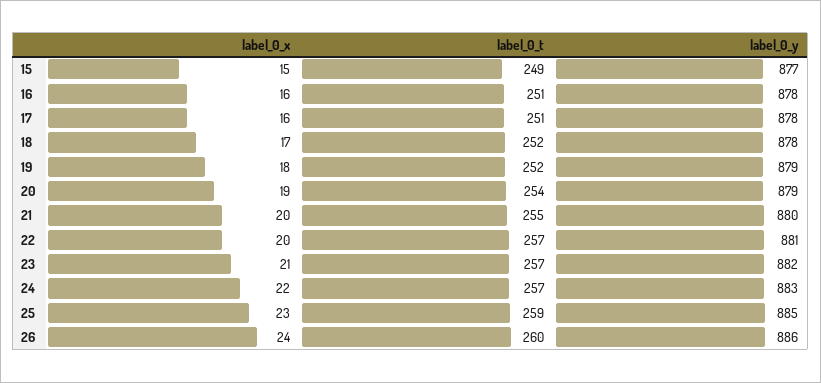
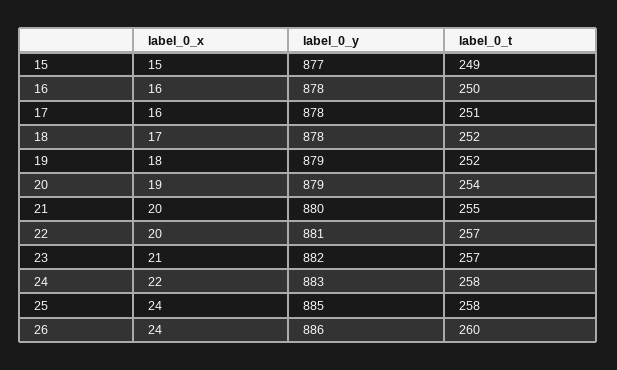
label_0_t, 16: 251 -> 250
label_0_t, 24: 257 -> 258
label_0_x, 25: 23 -> 24
label_0_t, 25: 259 -> 258

